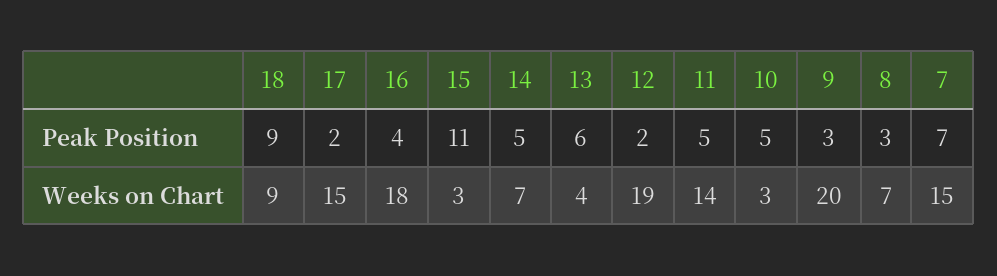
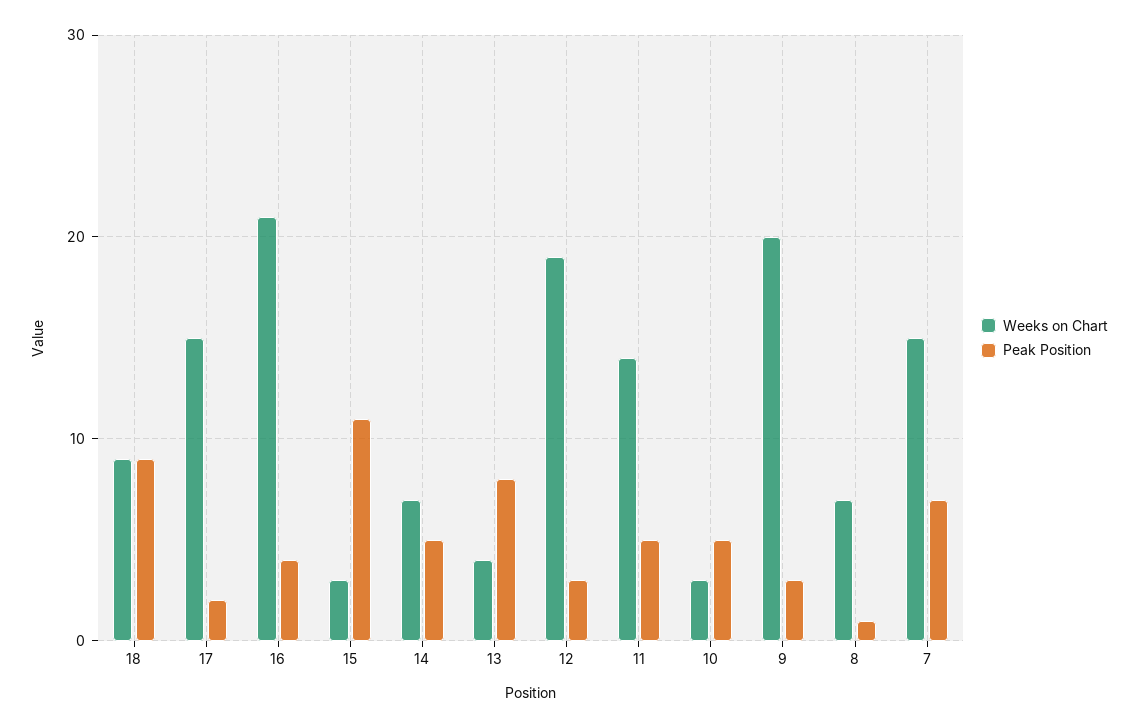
Peak Position, 13: 6 -> 8
Peak Position, 12: 2 -> 3
Peak Position, 8: 3 -> 1
Weeks on Chart, 16: 18 -> 21

